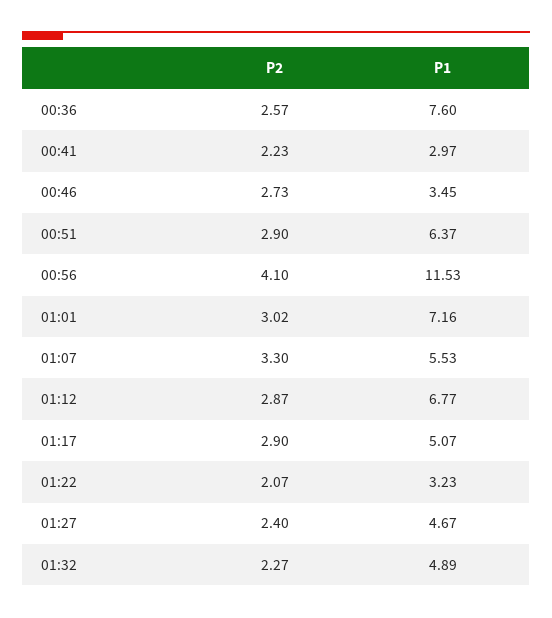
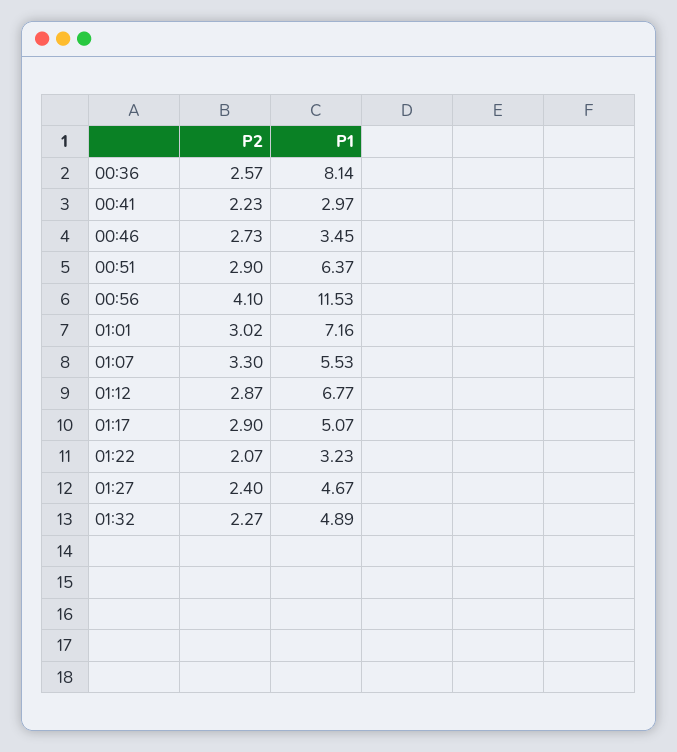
P1, 00:36: 7.6 -> 8.14

